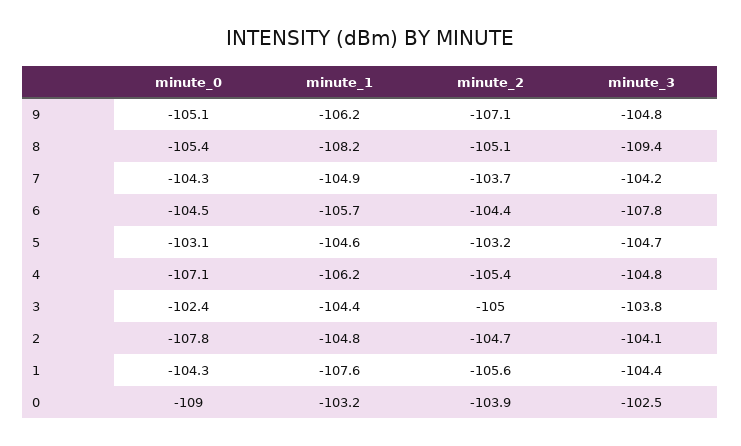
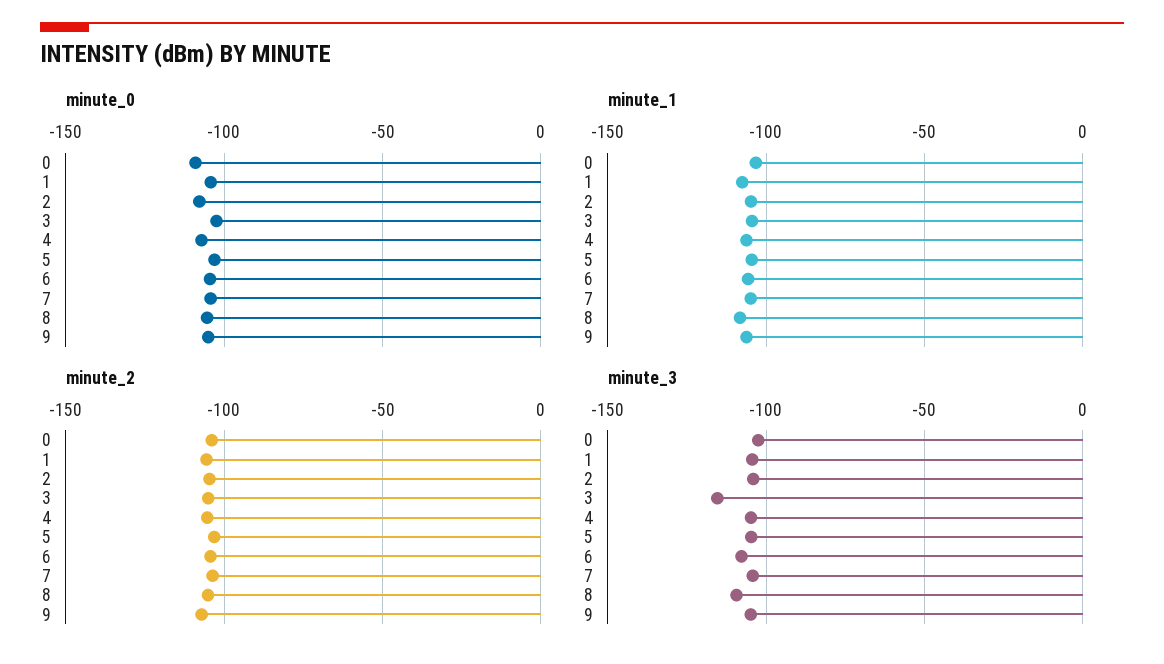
minute_3, 3: -103.8 -> -115

